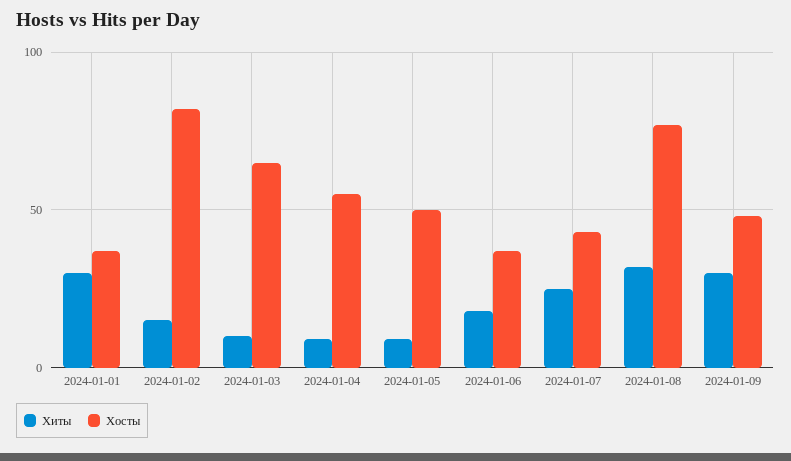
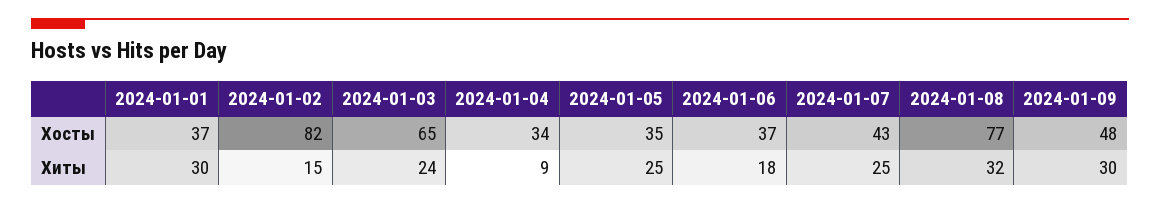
Хиты, 2024-01-03: 10 -> 24
Хосты, 2024-01-04: 55 -> 34
Хиты, 2024-01-05: 10 -> 25
Хосты, 2024-01-05: 50 -> 35

